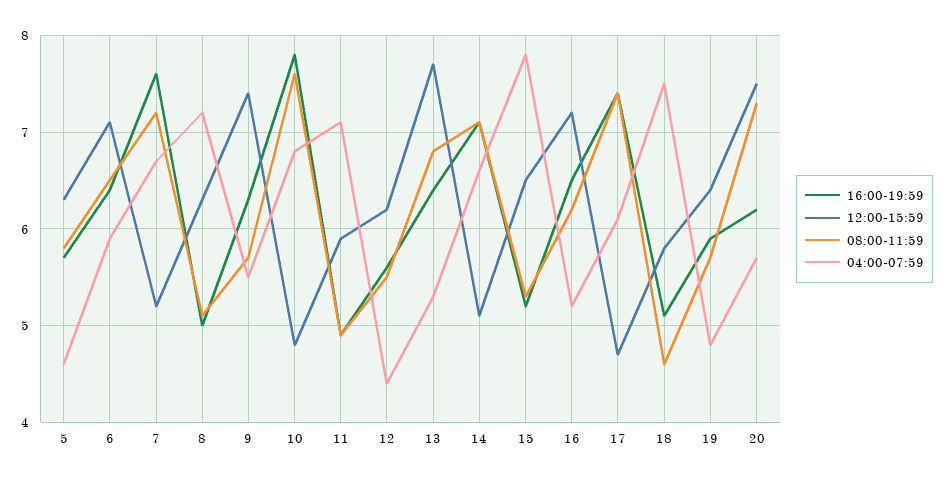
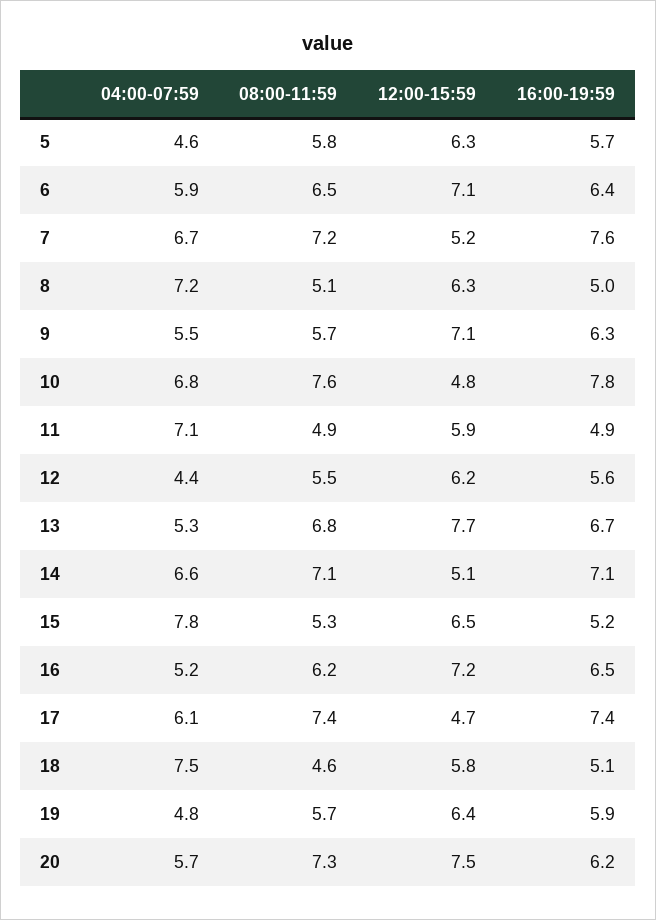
12:00-15:59, 9: 7.4 -> 7.1
16:00-19:59, 13: 6.4 -> 6.7

